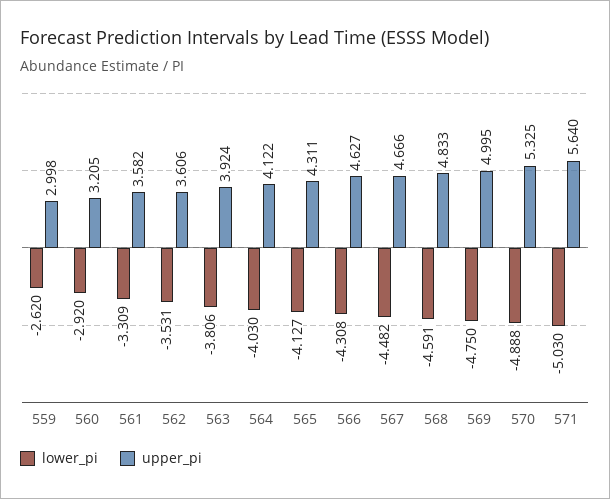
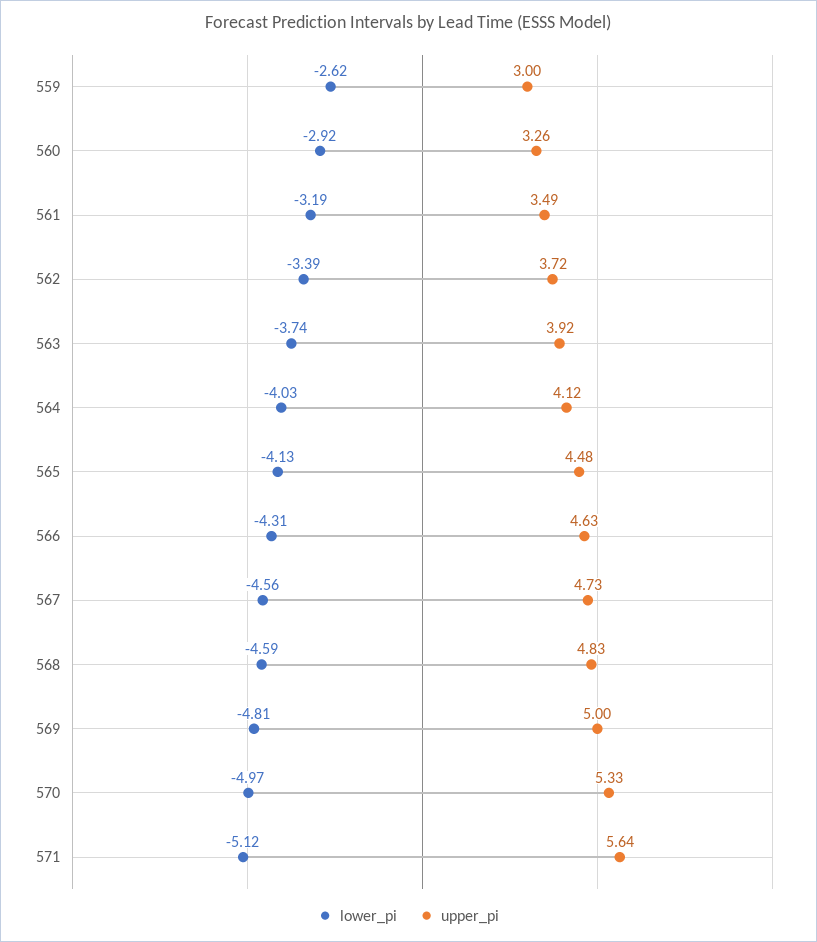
upper_pi, 560: 3.205 -> 3.26
lower_pi, 561: -3.309 -> -3.19
upper_pi, 561: 3.582 -> 3.49
lower_pi, 562: -3.531 -> -3.39
upper_pi, 562: 3.606 -> 3.72
lower_pi, 563: -3.806 -> -3.74
upper_pi, 565: 4.311 -> 4.48
lower_pi, 567: -4.482 -> -4.56
upper_pi, 567: 4.666 -> 4.73
lower_pi, 569: -4.75 -> -4.81
lower_pi, 570: -4.888 -> -4.97
lower_pi, 571: -5.03 -> -5.12

